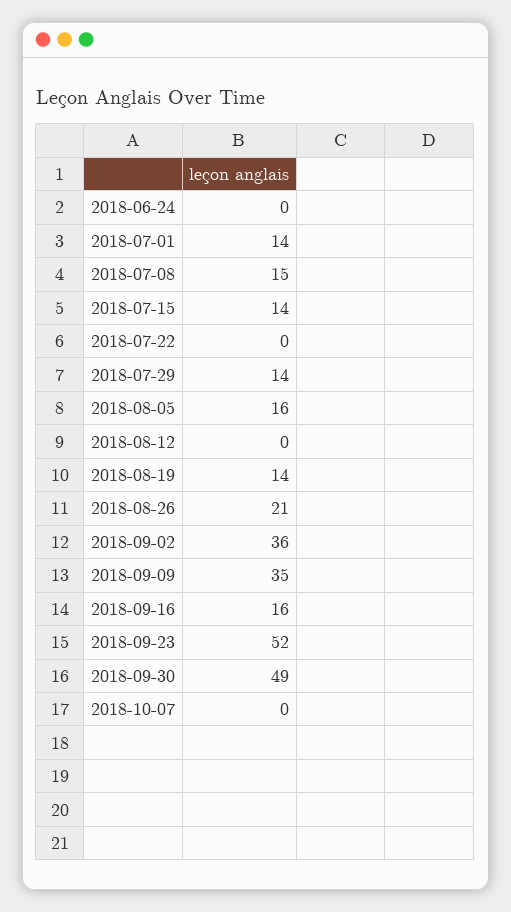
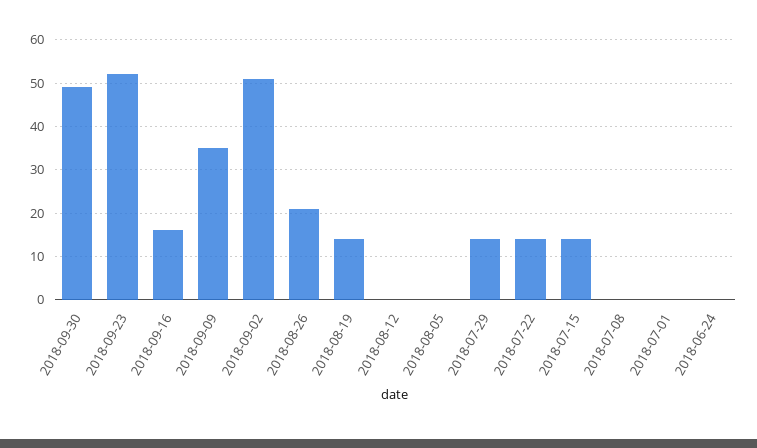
2018-07-01: 14 -> 0
2018-07-08: 15 -> 0
2018-07-22: 0 -> 15
2018-08-05: 16 -> 0
2018-09-02: 36 -> 50
2018-10-07: 0 -> none

